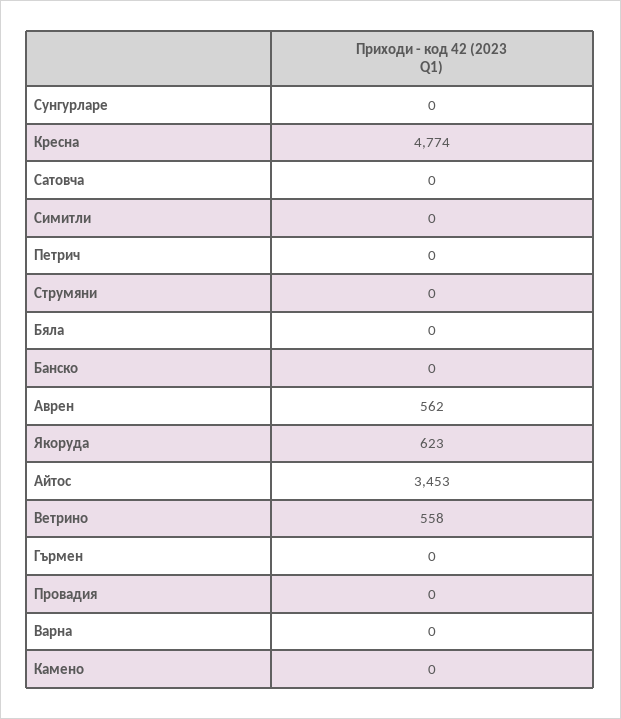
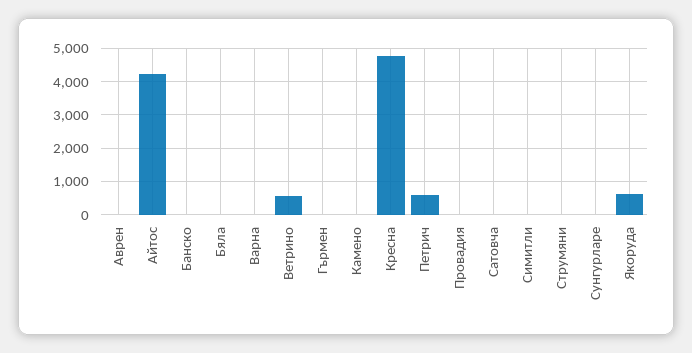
Петрич: 0 -> 600
Аврен: 562 -> 0
Айтос: 3453 -> 4200

